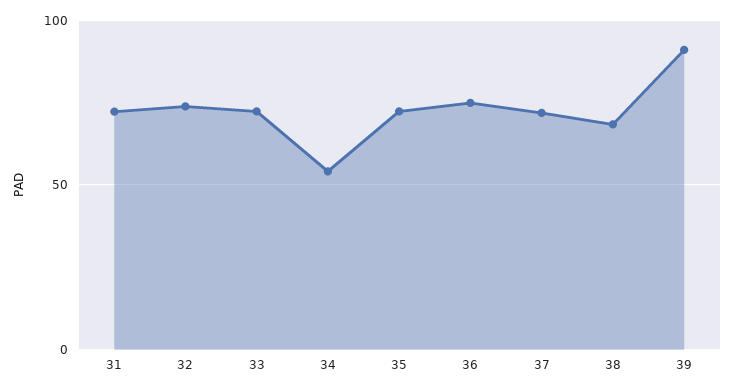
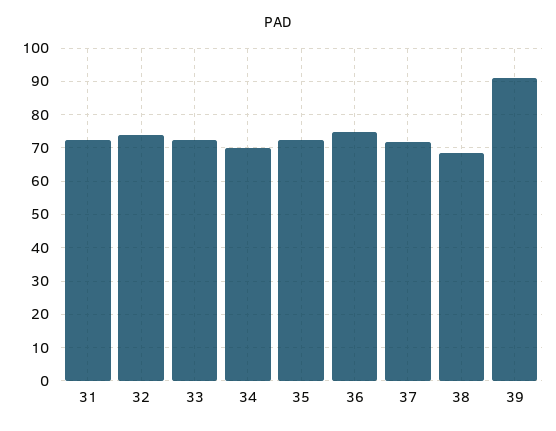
34: 55 -> 70

